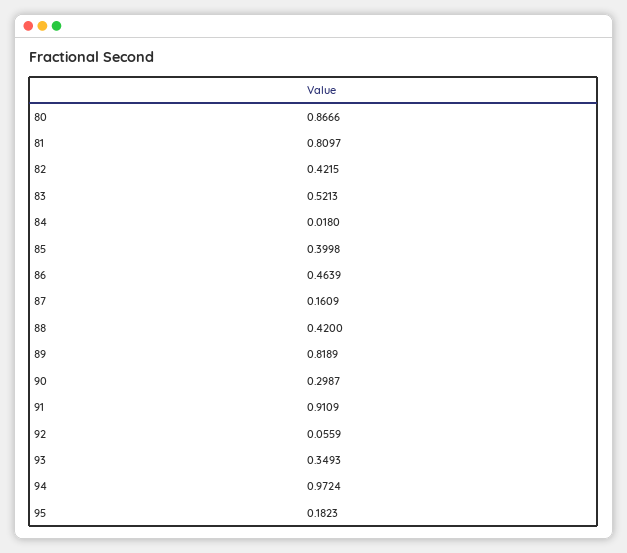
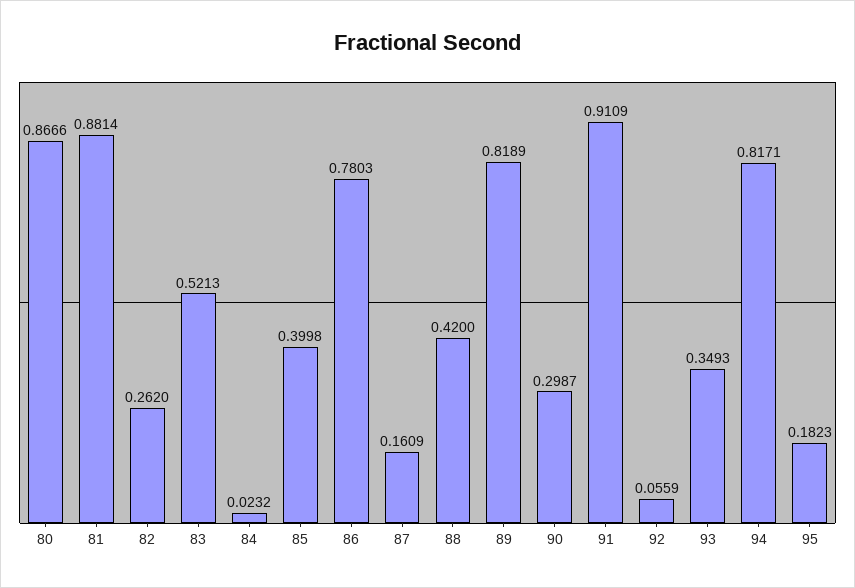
81: 0.8097 -> 0.8814
82: 0.4215 -> 0.262
84: 0.018 -> 0.0232
86: 0.4639 -> 0.7803
94: 0.9724 -> 0.8171

